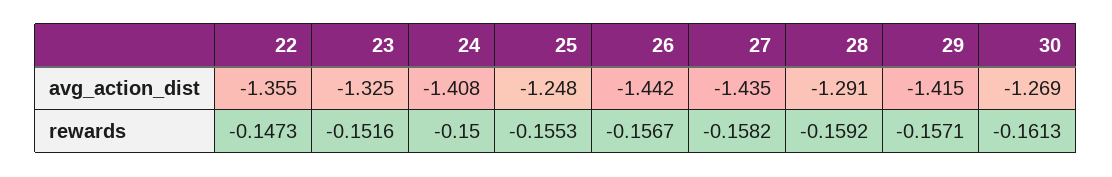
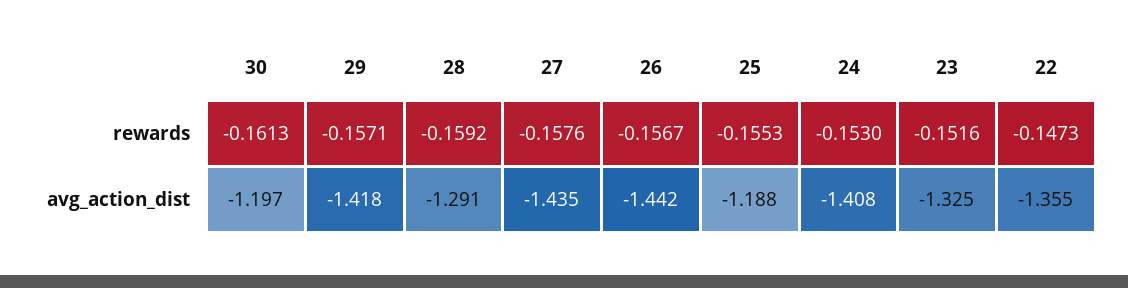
25, avg_action_dist: -1.248 -> -1.188
29, avg_action_dist: -1.415 -> -1.418
30, avg_action_dist: -1.269 -> -1.197
24, rewards: -0.15 -> -0.153
27, rewards: -0.1582 -> -0.1576

